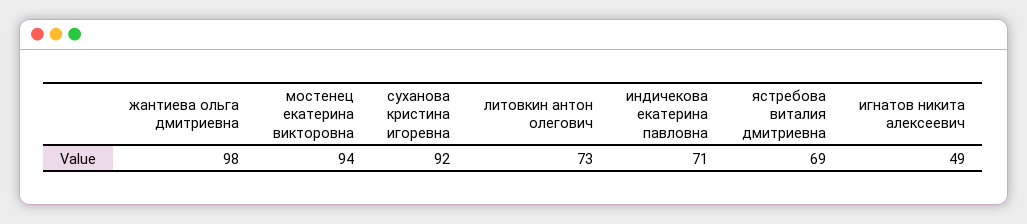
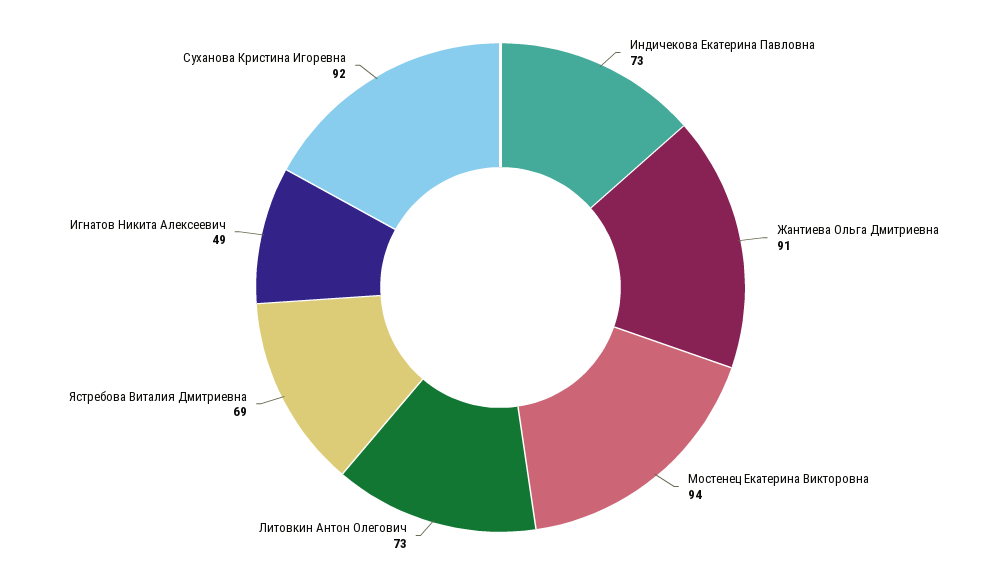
жантиева ольга дмитриевна: 98 -> 91
индичекова екатерина павловна: 71 -> 73

